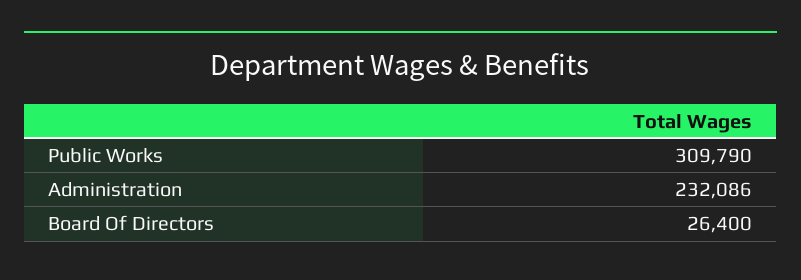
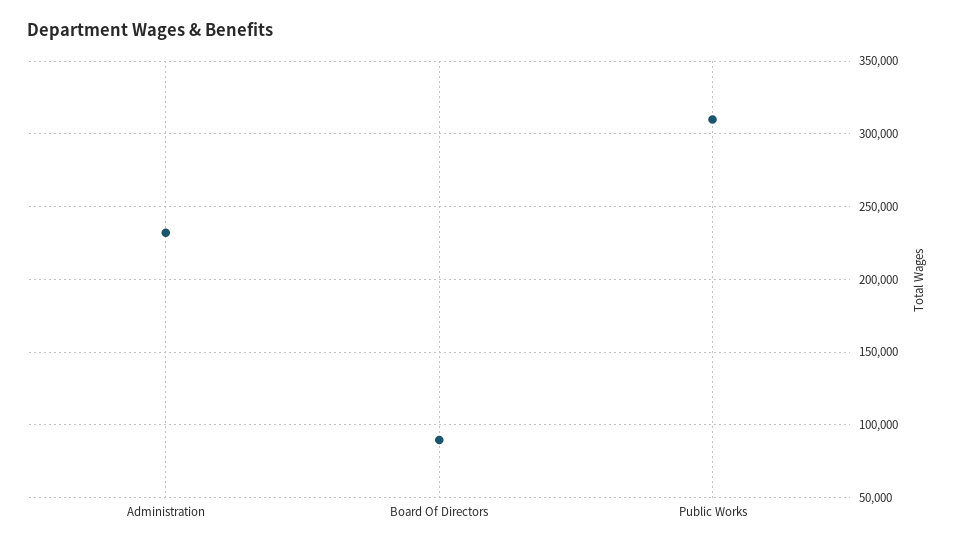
Board Of Directors: 26400 -> 90000

